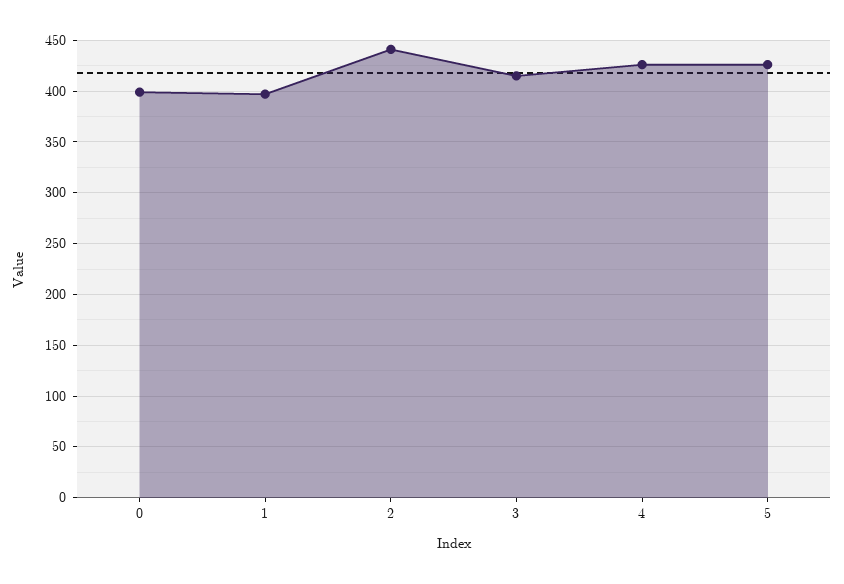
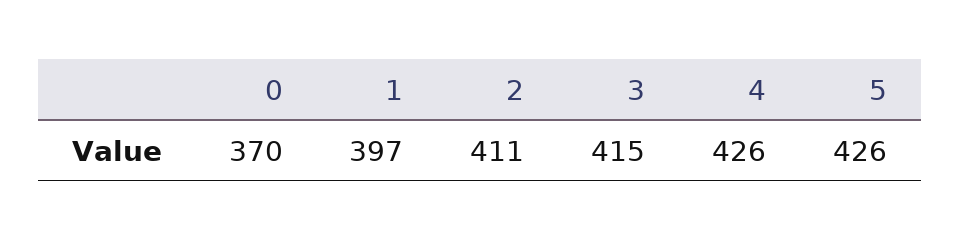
0: 400 -> 370
2: 440 -> 411

